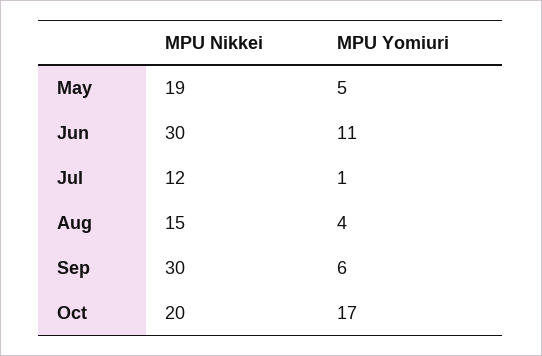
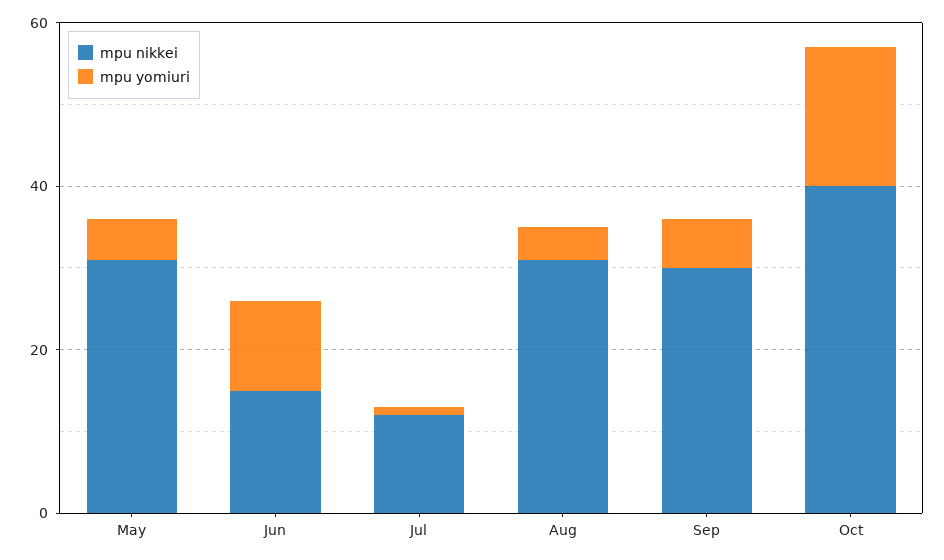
MPU Nikkei, May: 19 -> 30
MPU Nikkei, Jun: 30 -> 15
MPU Nikkei, Aug: 15 -> 30
MPU Nikkei, Oct: 20 -> 40

